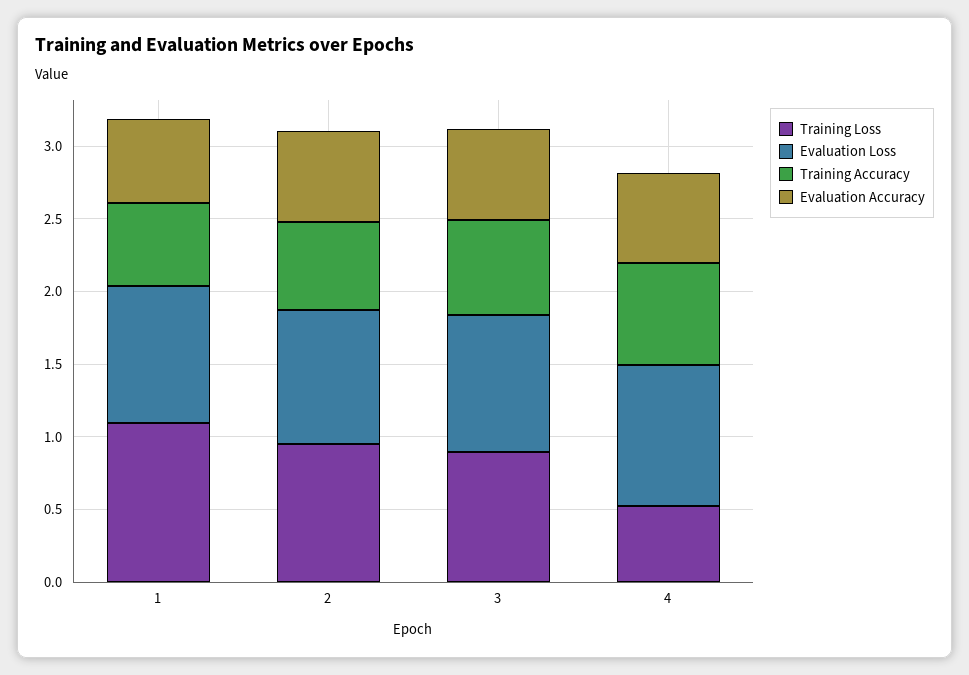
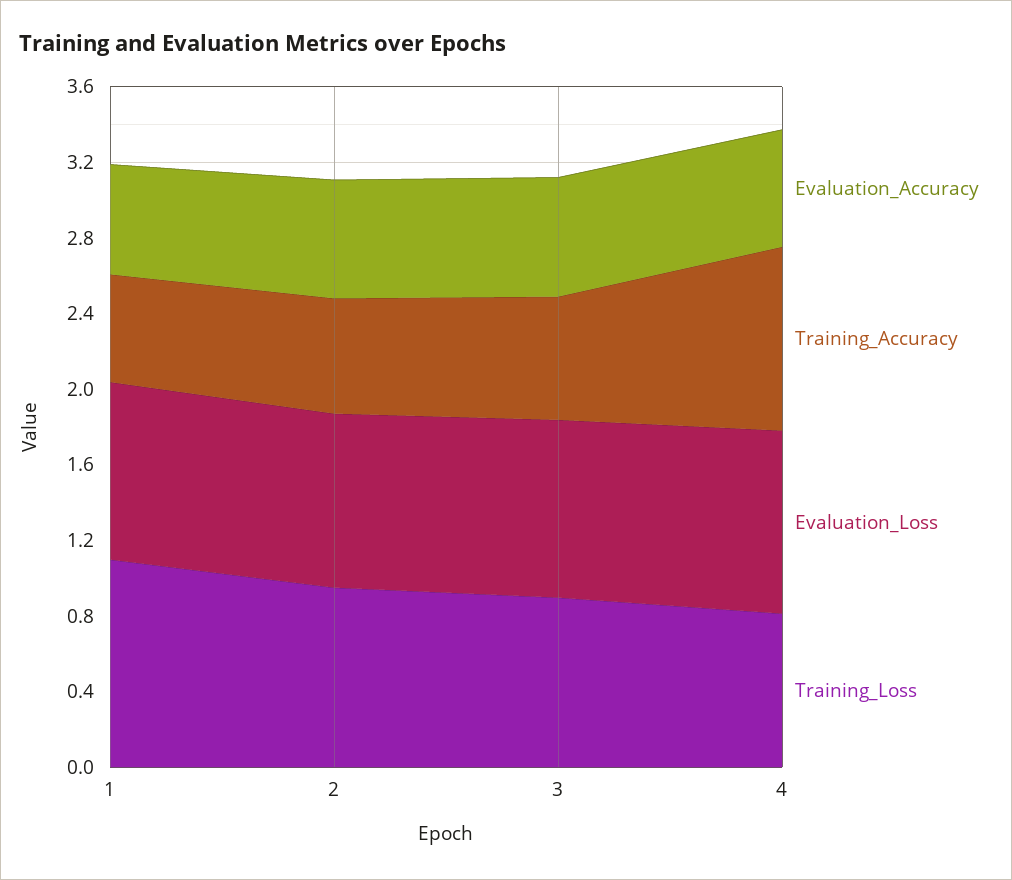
Training Loss, 4: 0.5 -> 0.8
Training Accuracy, 4: 0.7 -> 1

